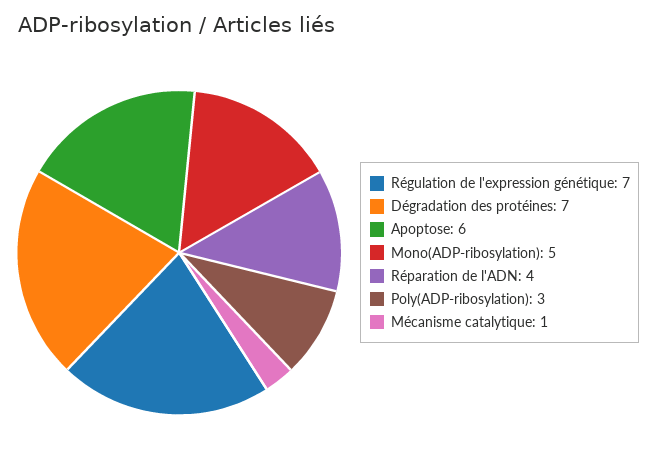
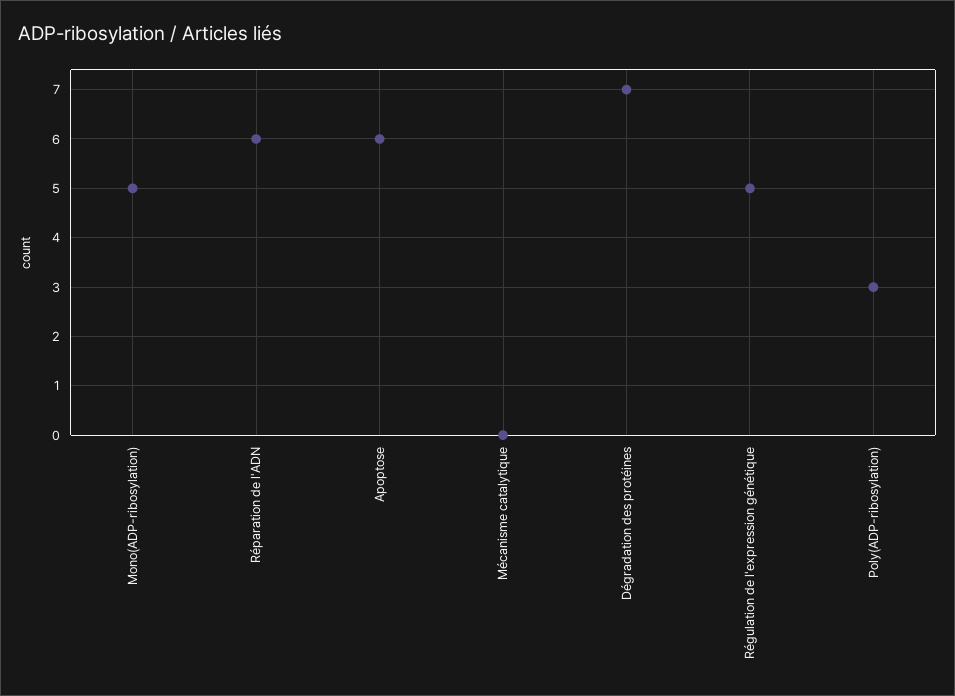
Régulation de l'expression génétique: 7 -> 5
Réparation de l'ADN: 4 -> 6
Mécanisme catalytique: 1 -> 0

